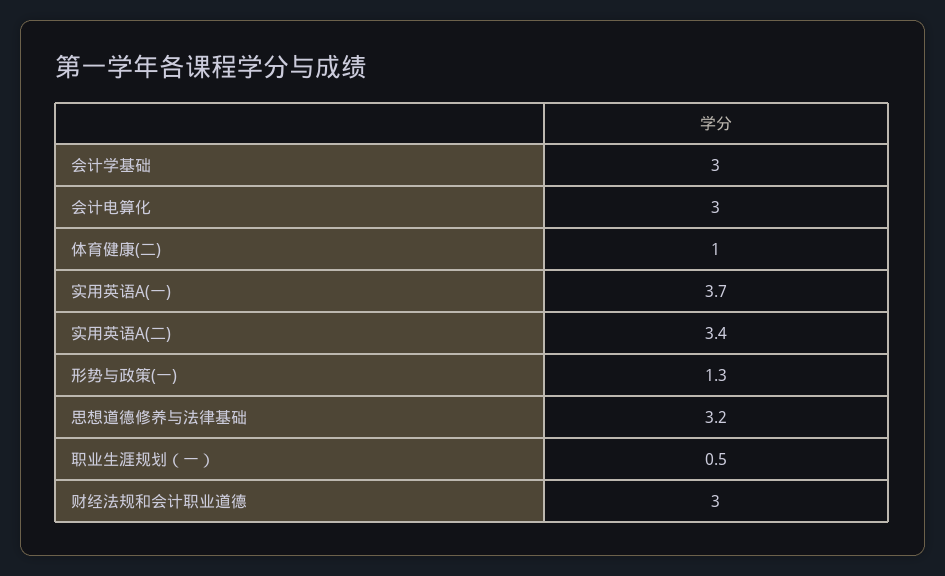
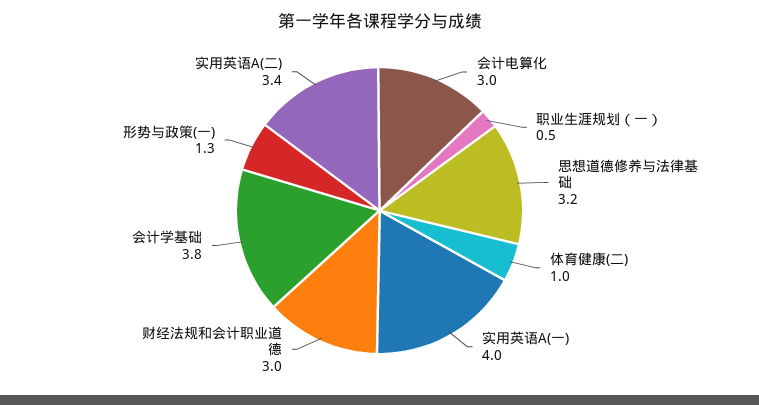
会计学基础: 3 -> 3.8
实用英语A(一): 3.7 -> 4

